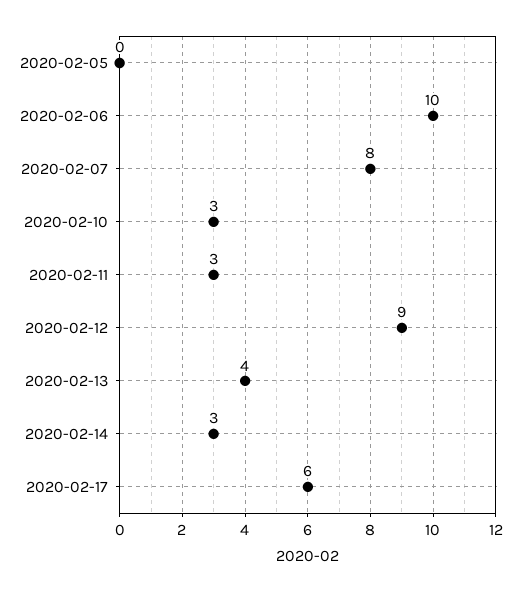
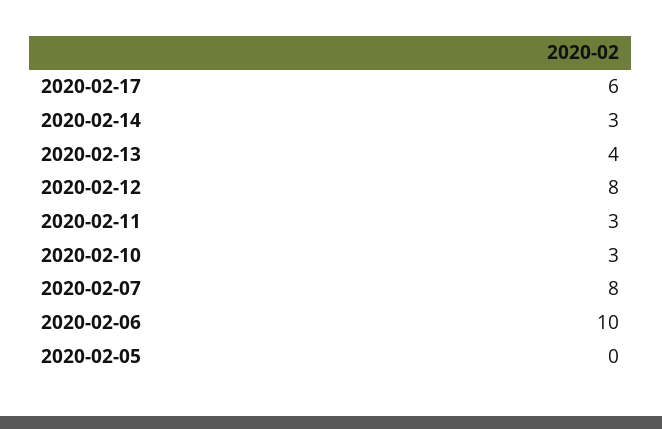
2020-02-12: 9 -> 8

